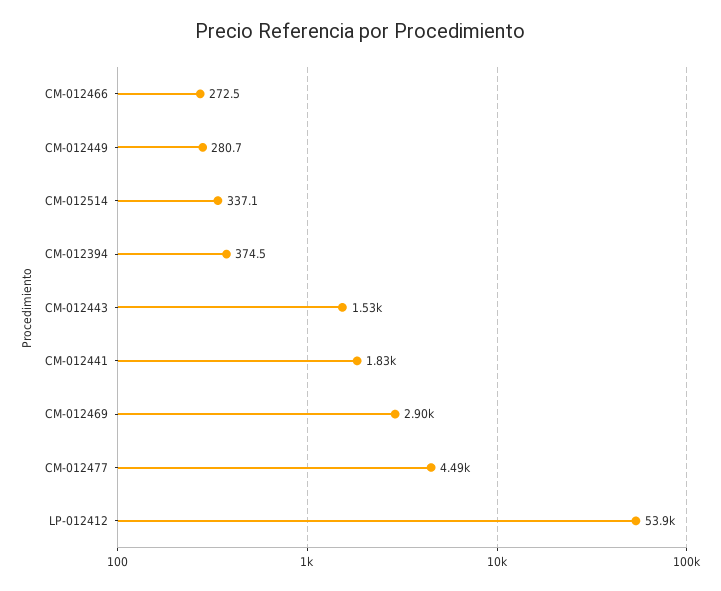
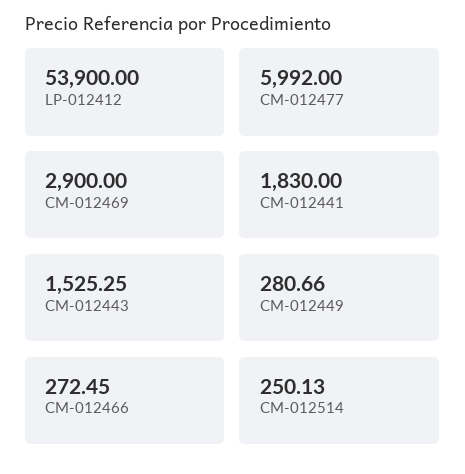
CM-012514: 337.1 -> 250.13
CM-012394: 374.5 -> none
CM-012477: 4490 -> 5992

